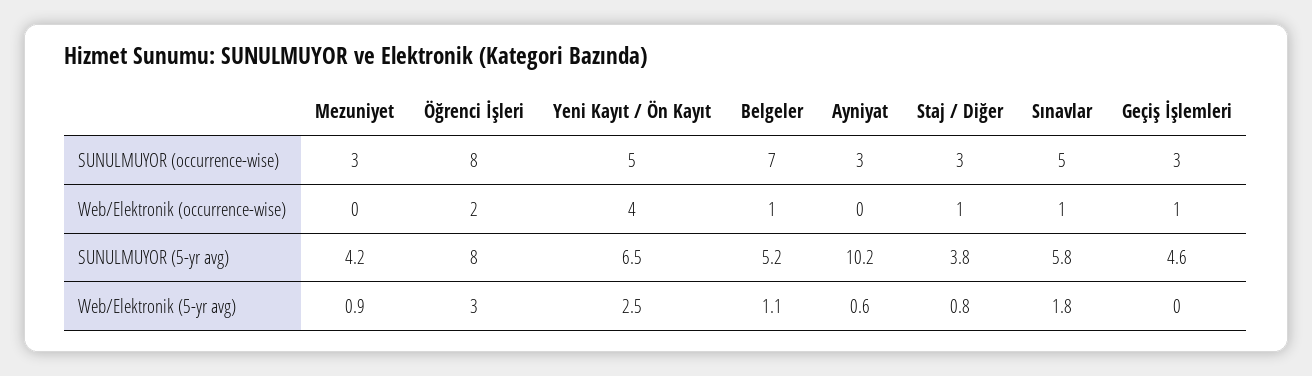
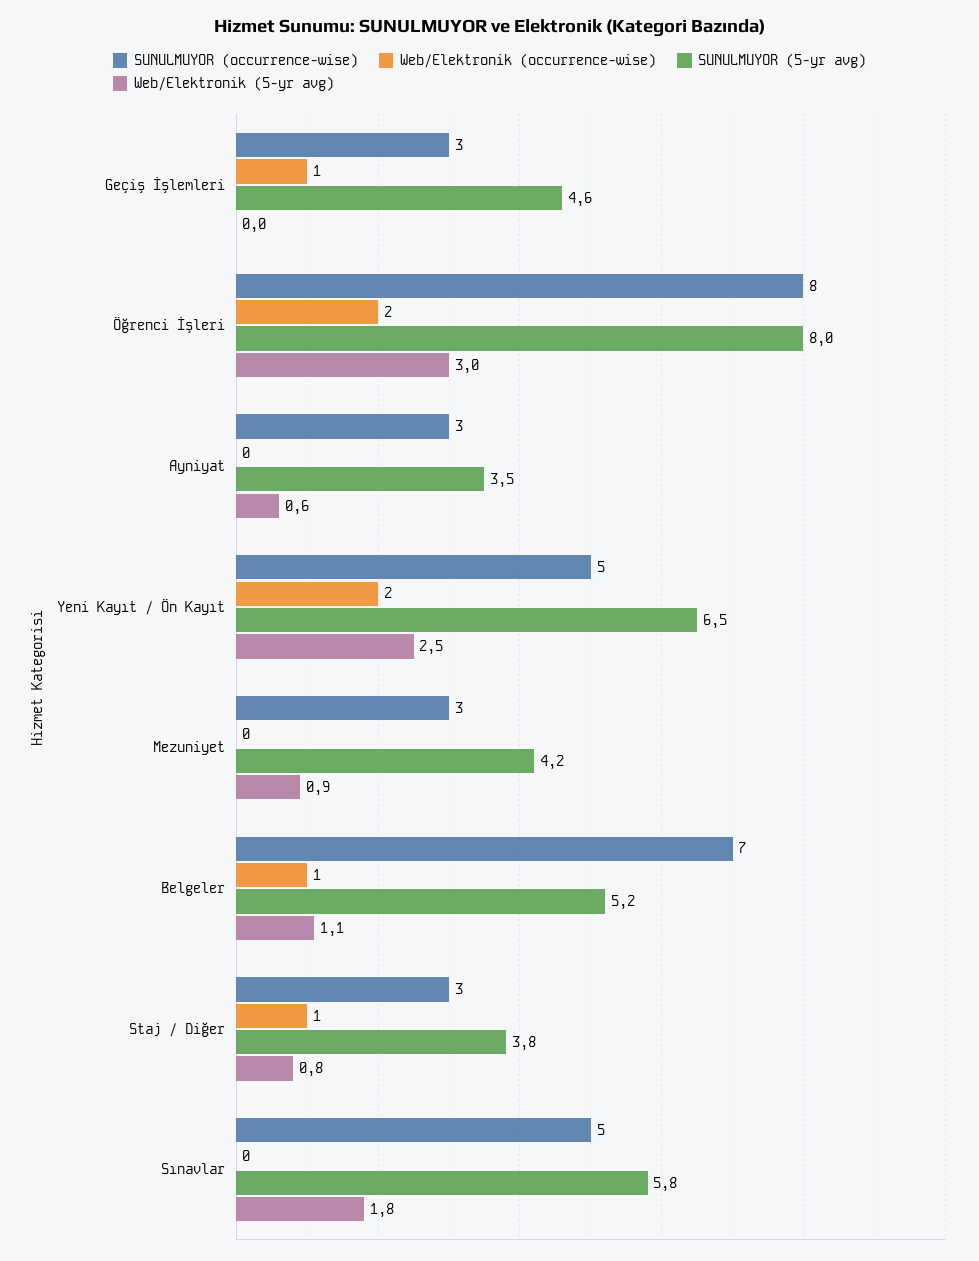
Web/Elektronik (occurrence-wise), Yeni Kayıt / Ön Kayıt: 4 -> 2
Web/Elektronik (occurrence-wise), Sınavlar: 1 -> 0
SUNULMUYOR (5-yr avg), Ayniyat: 10.2 -> 3.5

